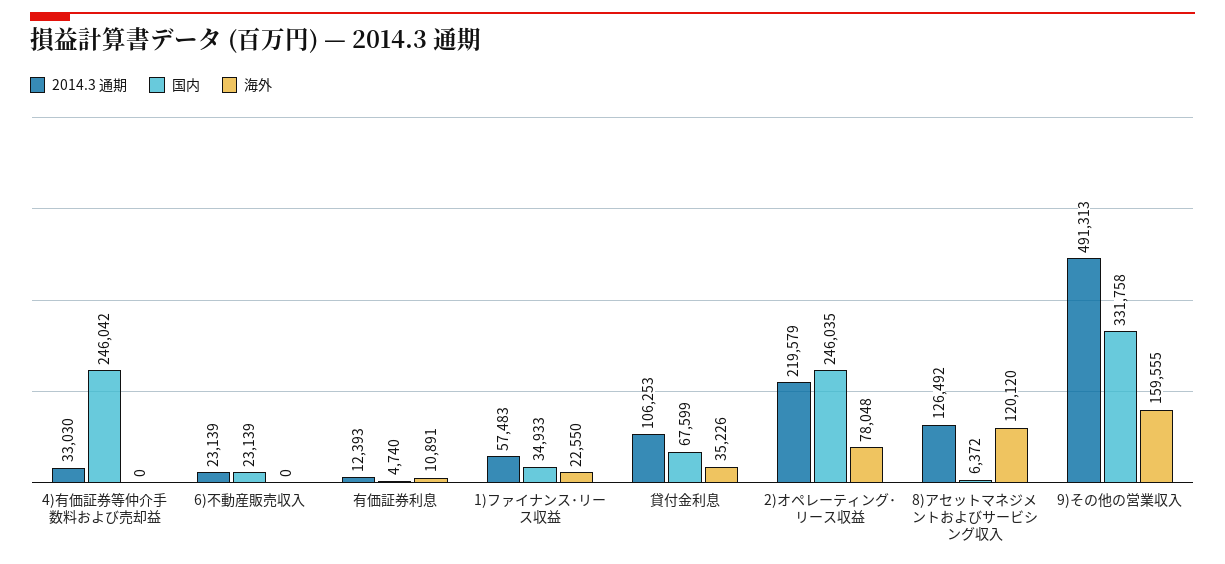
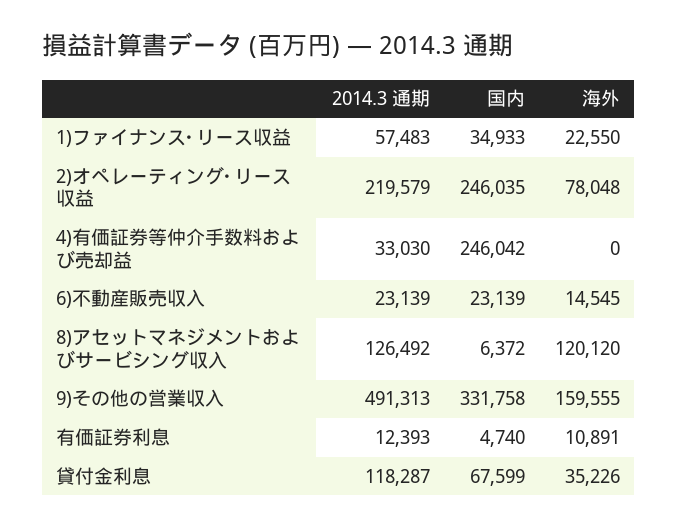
海外, 6)不動産販売収入: 0 -> 14545
2014.3 通期, 貸付金利息: 106253 -> 118287

